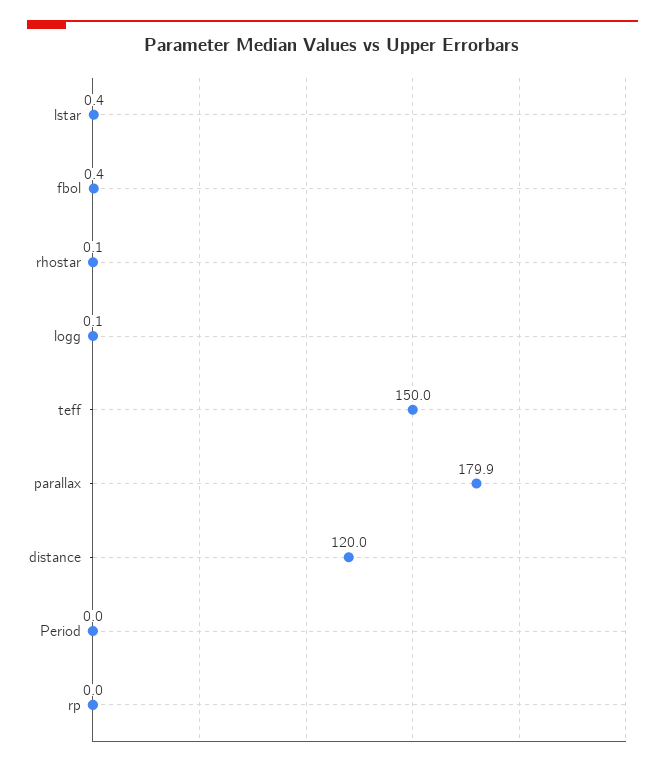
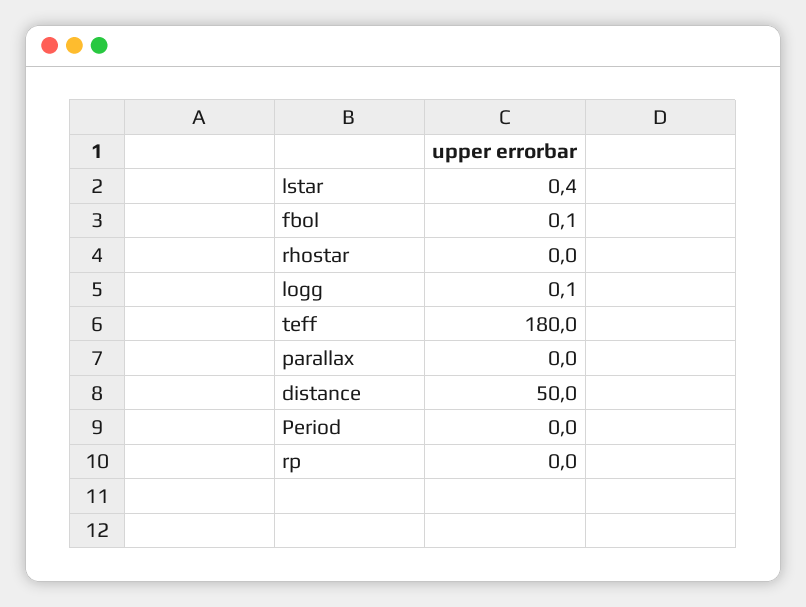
fbol: 0.4 -> 0.1
rhostar: 0.1 -> 0
teff: 150 -> 180
parallax: 179.9 -> 0
distance: 120 -> 50

